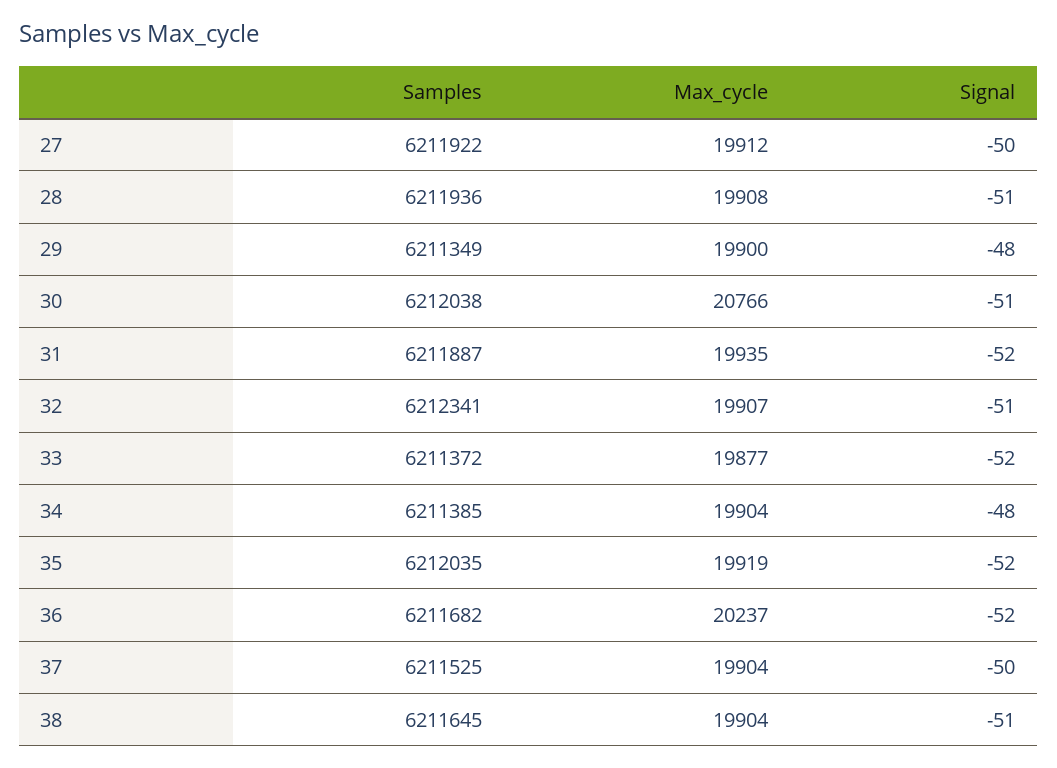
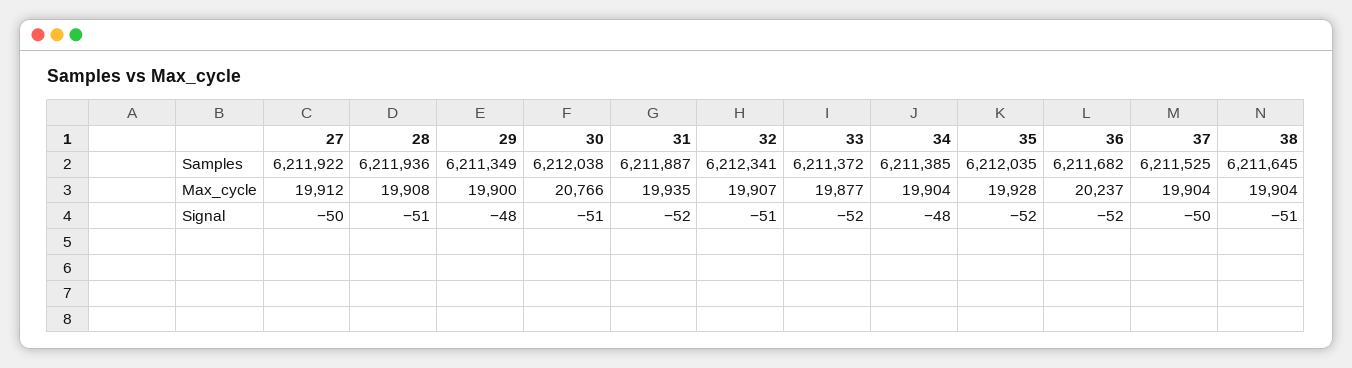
Max_cycle, 35: 19919 -> 19928

